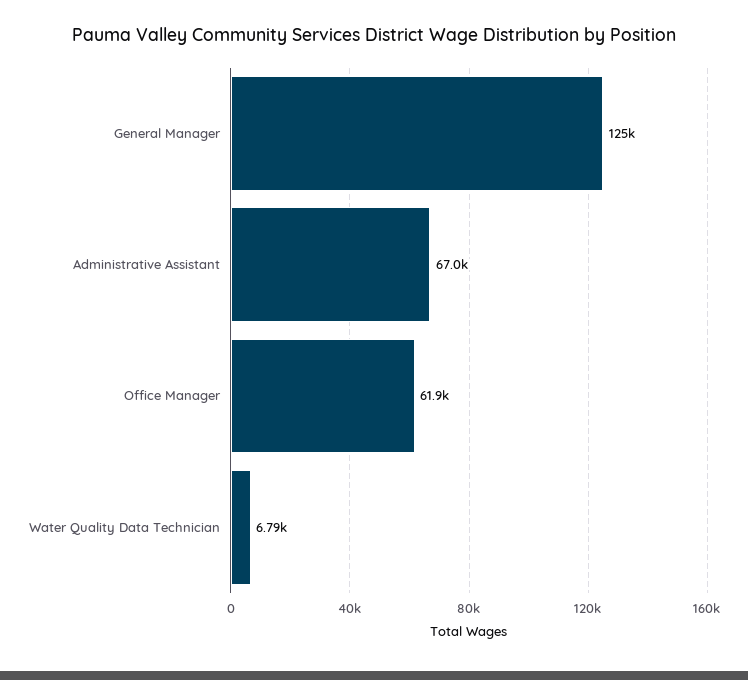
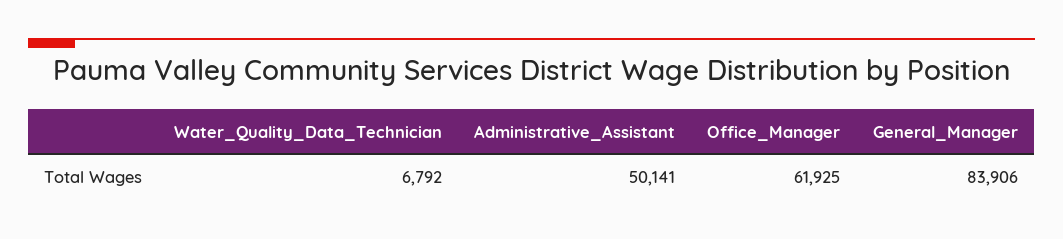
General Manager: 125000 -> 83906
Administrative Assistant: 67000 -> 50141

